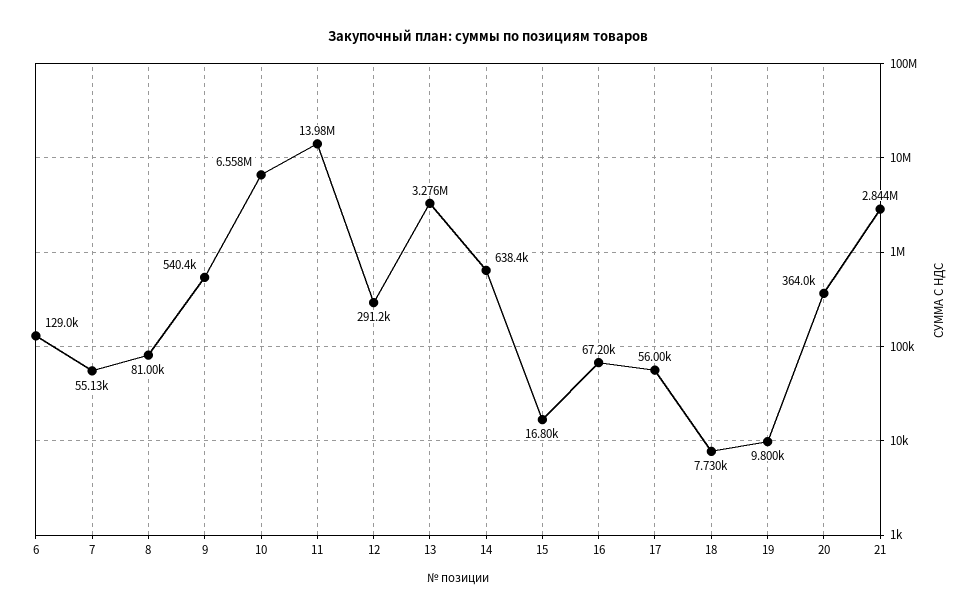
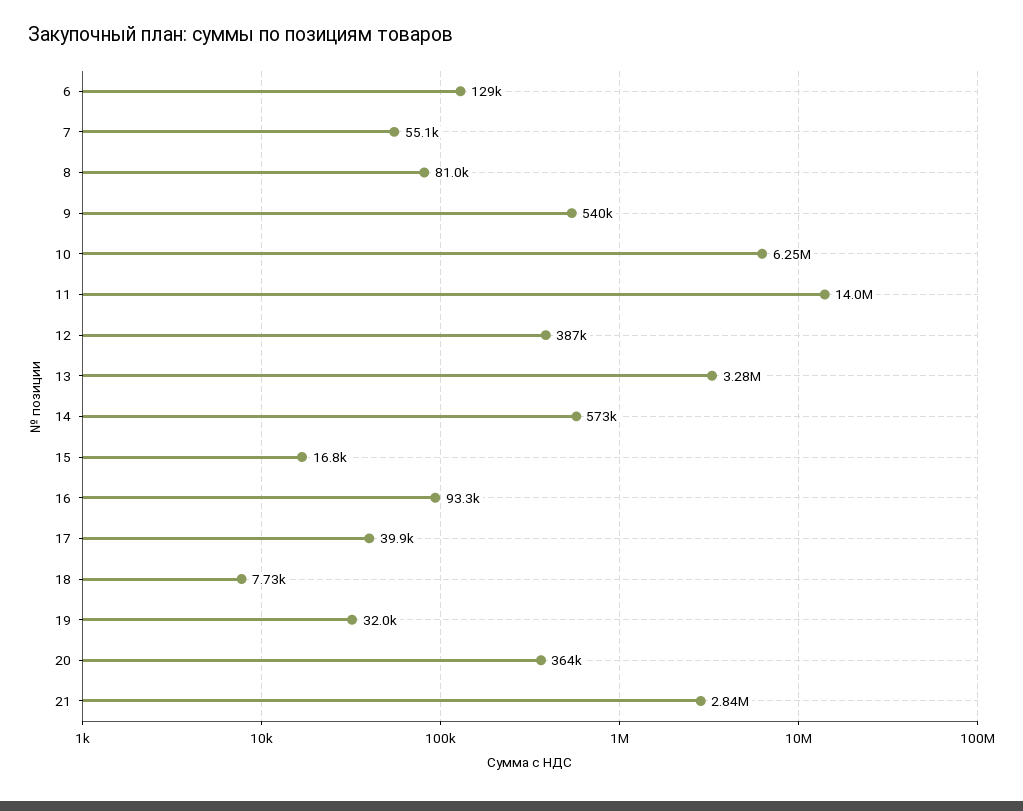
10: 6558000 -> 6250000
12: 291200 -> 387000
14: 638400 -> 573000
16: 67200 -> 93300
17: 56000 -> 39900
19: 9800 -> 32000

